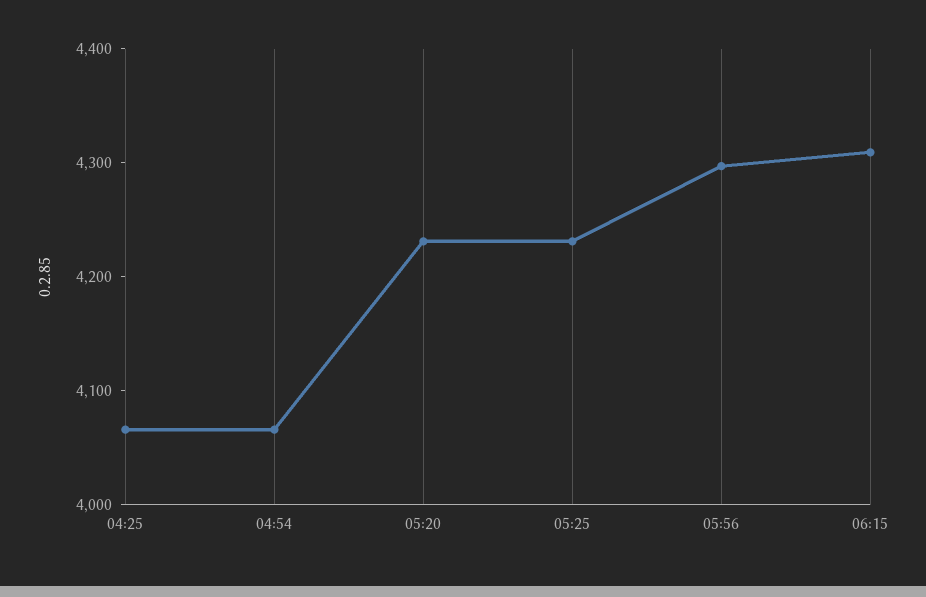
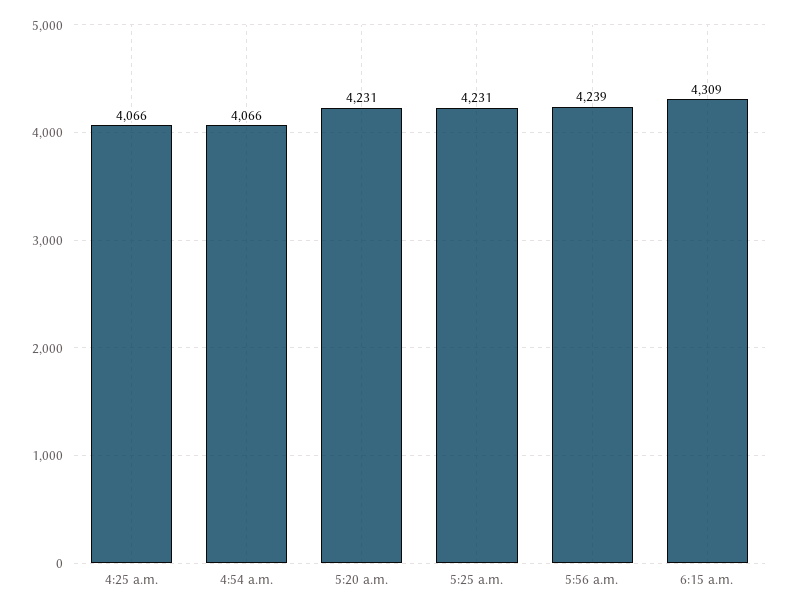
05:56: 4300 -> 4239

